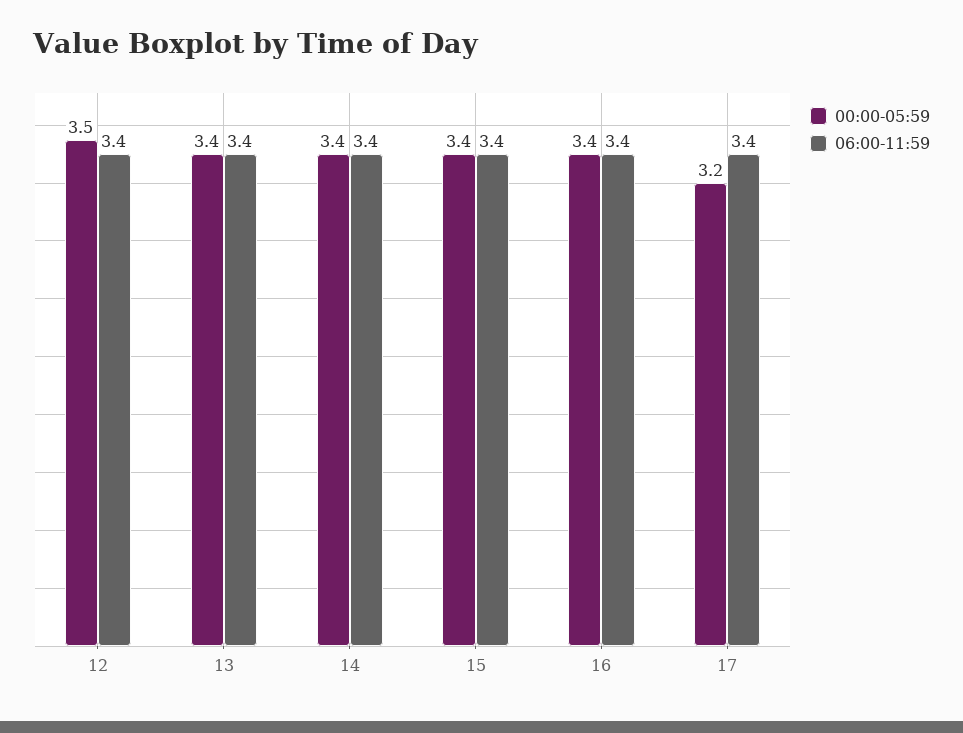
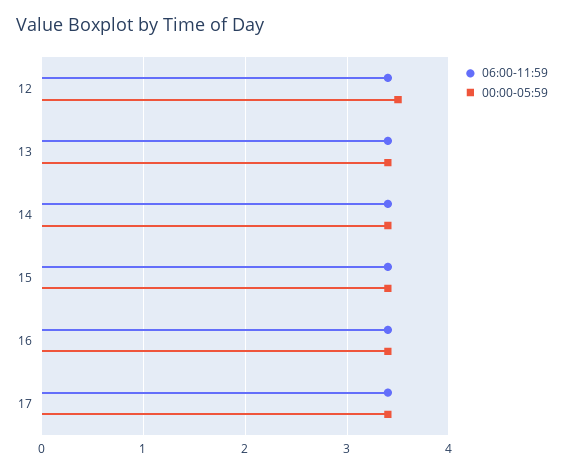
00:00-05:59, 17: 3.2 -> 3.4

